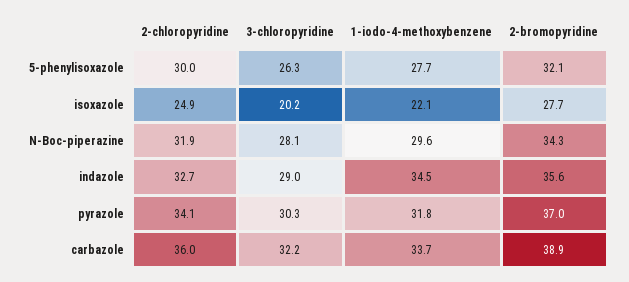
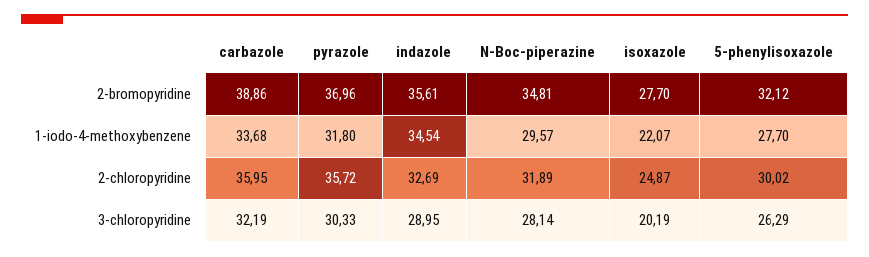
2-bromopyridine, N-Boc-piperazine: 34.3 -> 34.81
2-chloropyridine, pyrazole: 34.1 -> 35.72

